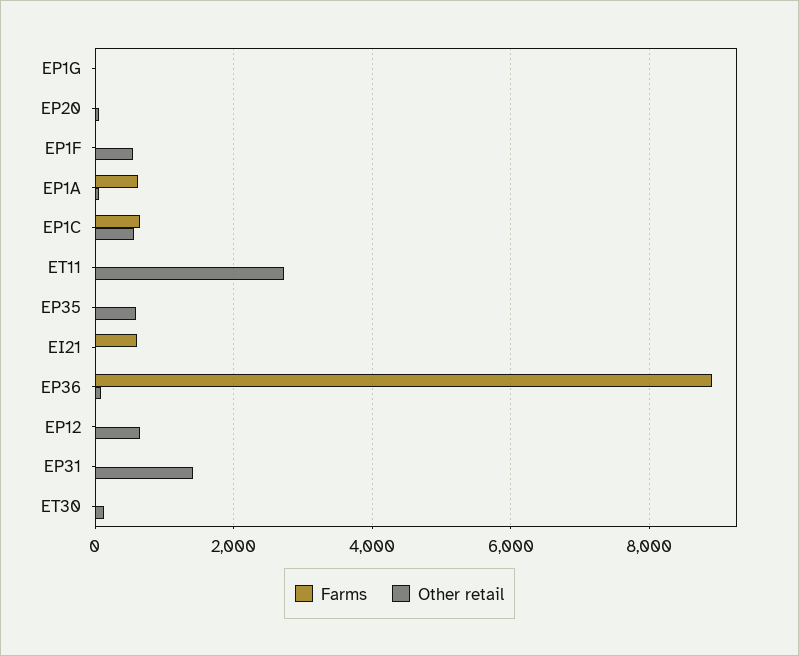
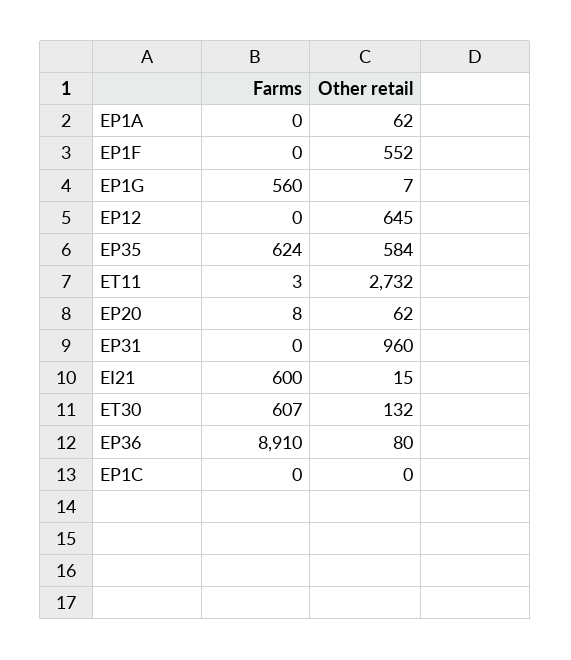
Farms, EP1G: 0 -> 560
Farms, EP1A: 600 -> 0
Farms, EP1C: 600 -> 0
Other retail, EP1C: 600 -> 0
Farms, EP35: 0 -> 624
Other retail, EP31: 1400 -> 960
Farms, ET30: 0 -> 607

